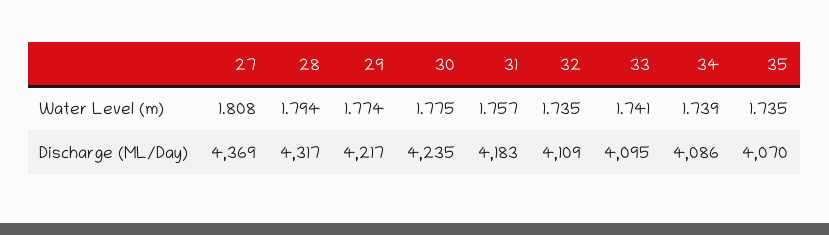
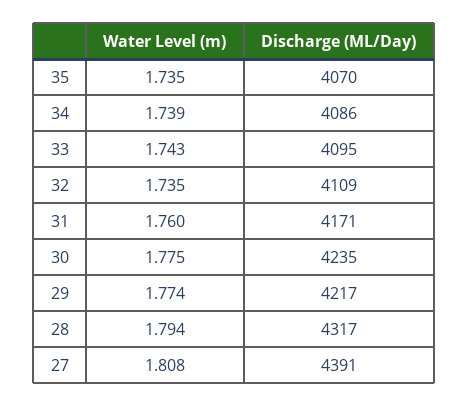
31, Water Level (m): 1.757 -> 1.76
33, Water Level (m): 1.741 -> 1.743
27, Discharge (ML/Day): 4369 -> 4391
31, Discharge (ML/Day): 4183 -> 4171

